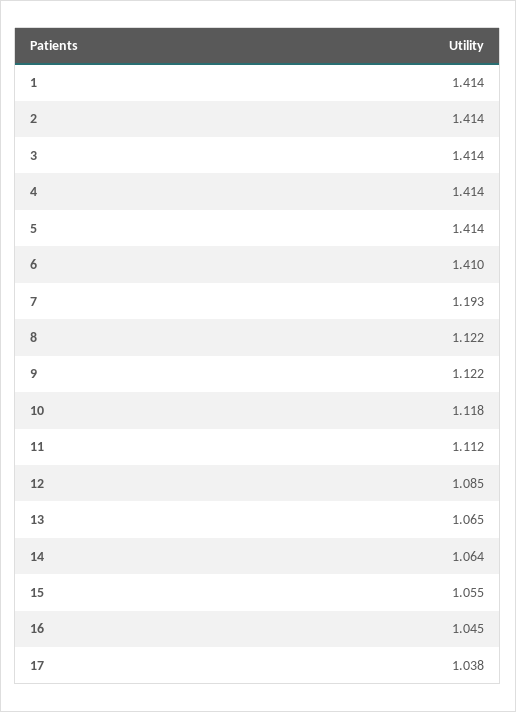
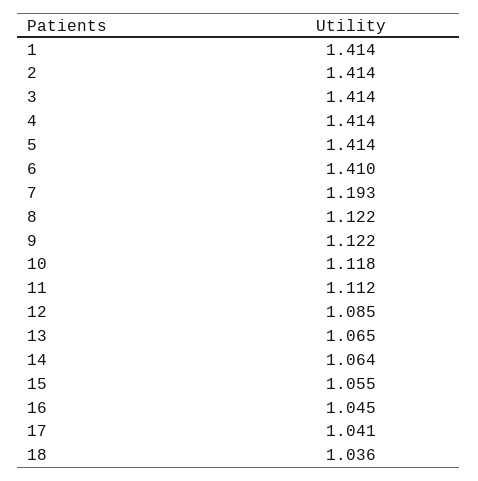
17: 1.038 -> 1.041
18: none -> 1.036

